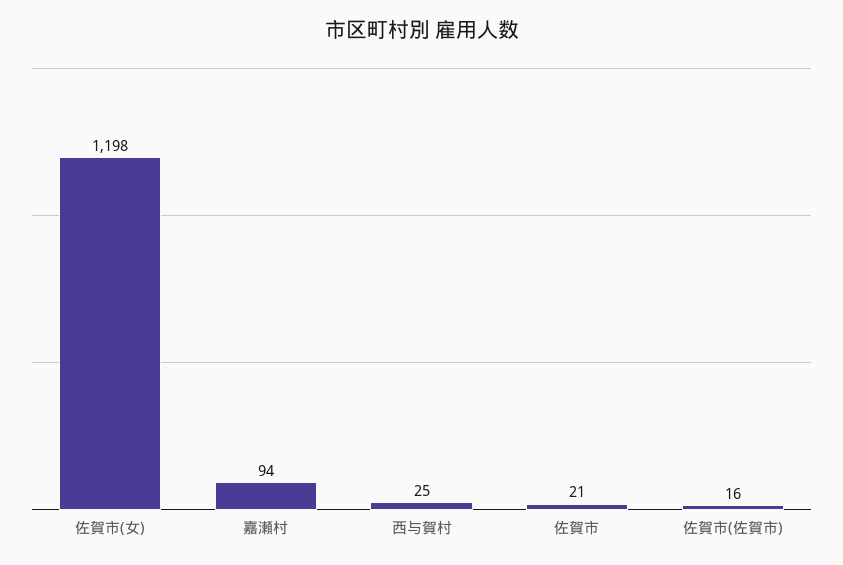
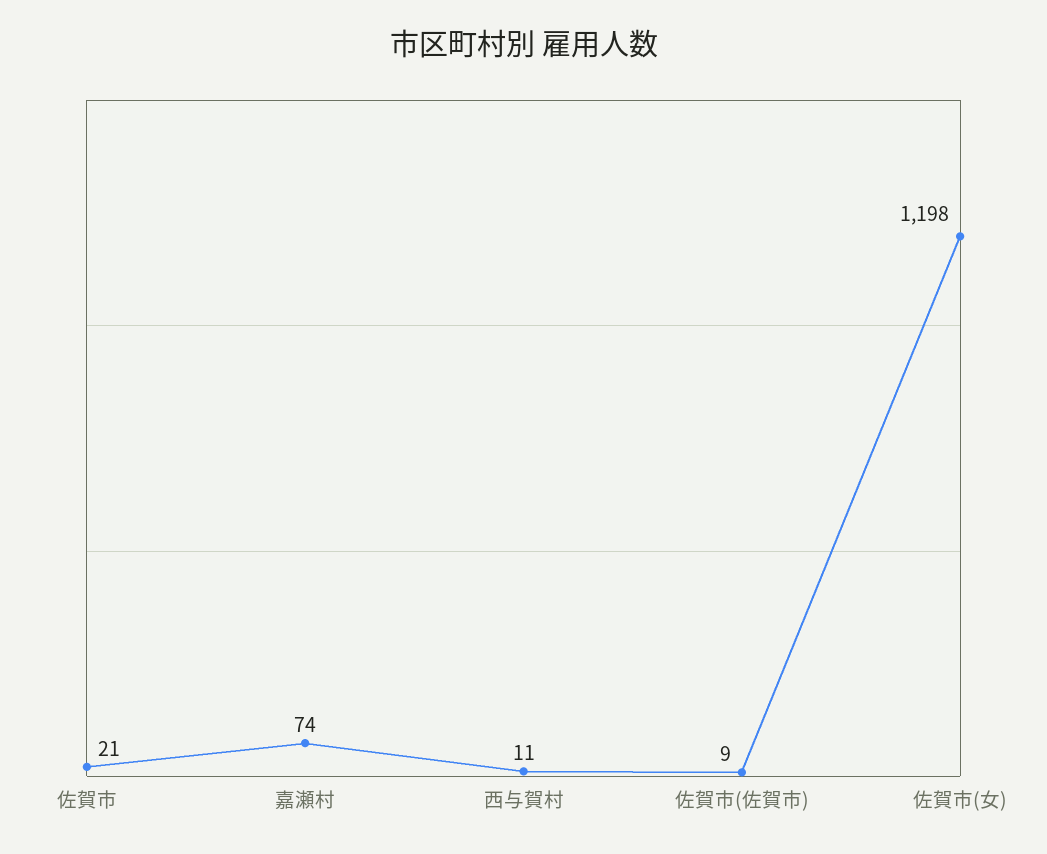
嘉瀬村: 94 -> 74
西与賀村: 25 -> 11
佐賀市(佐賀市): 16 -> 9

